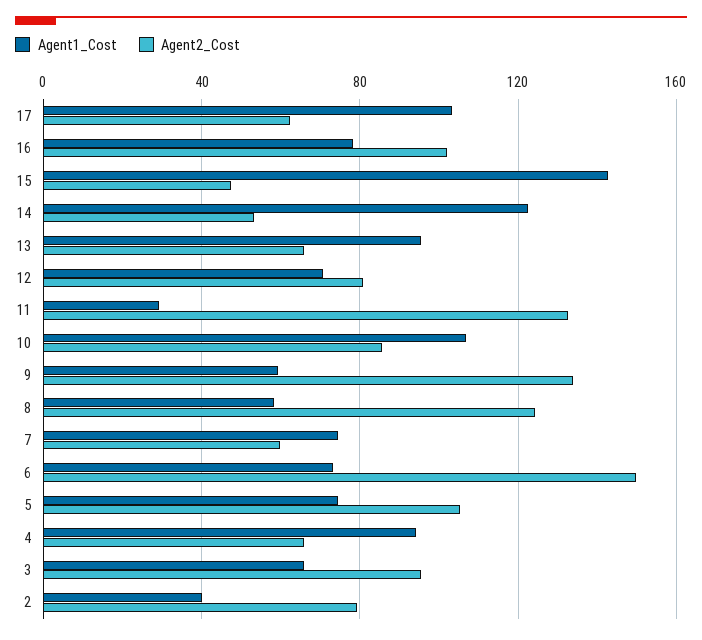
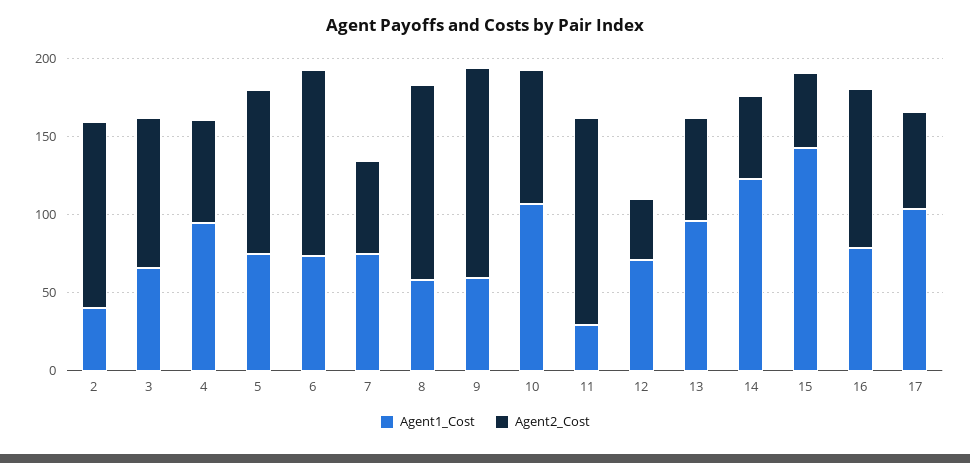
Agent2_Cost, 12: 80 -> 40
Agent2_Cost, 6: 150 -> 120
Agent2_Cost, 2: 80 -> 120

